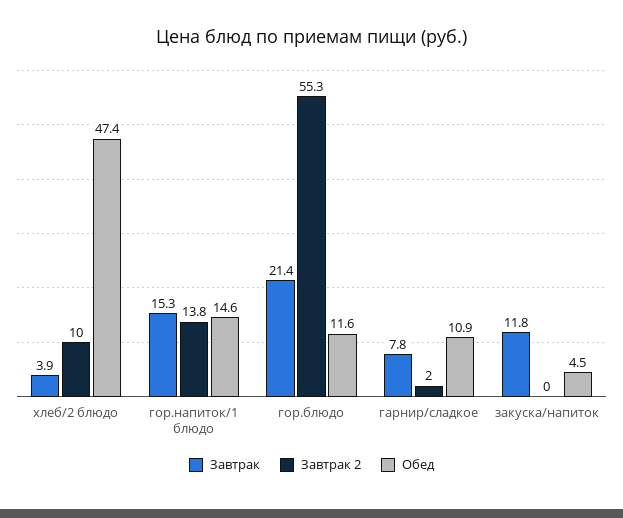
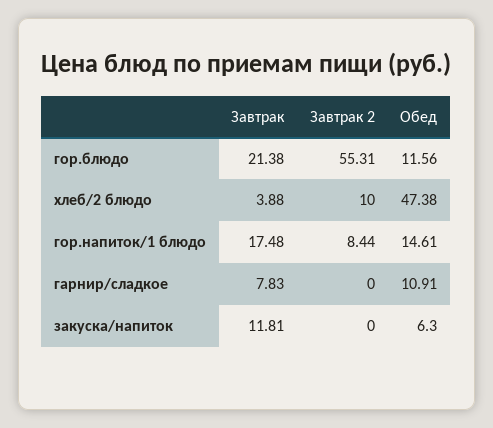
Завтрак, гор.напиток/1 блюдо: 15.3 -> 17.48
Завтрак 2, гор.напиток/1 блюдо: 13.8 -> 8.44
Завтрак 2, гарнир/сладкое: 2 -> 0
Обед, закуска/напиток: 4.5 -> 6.3

